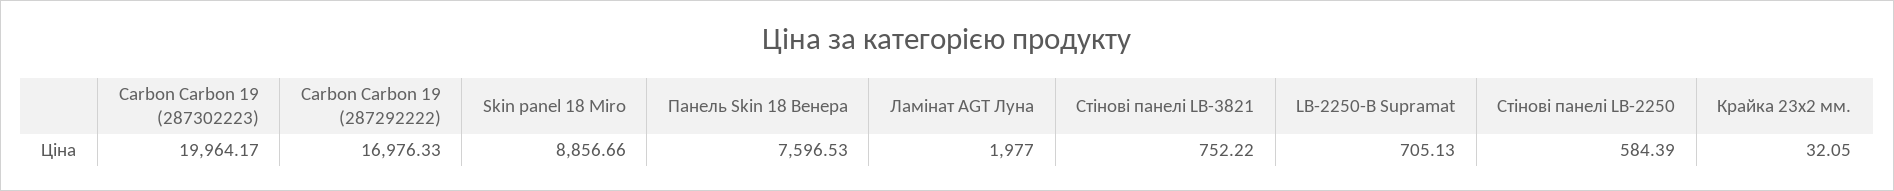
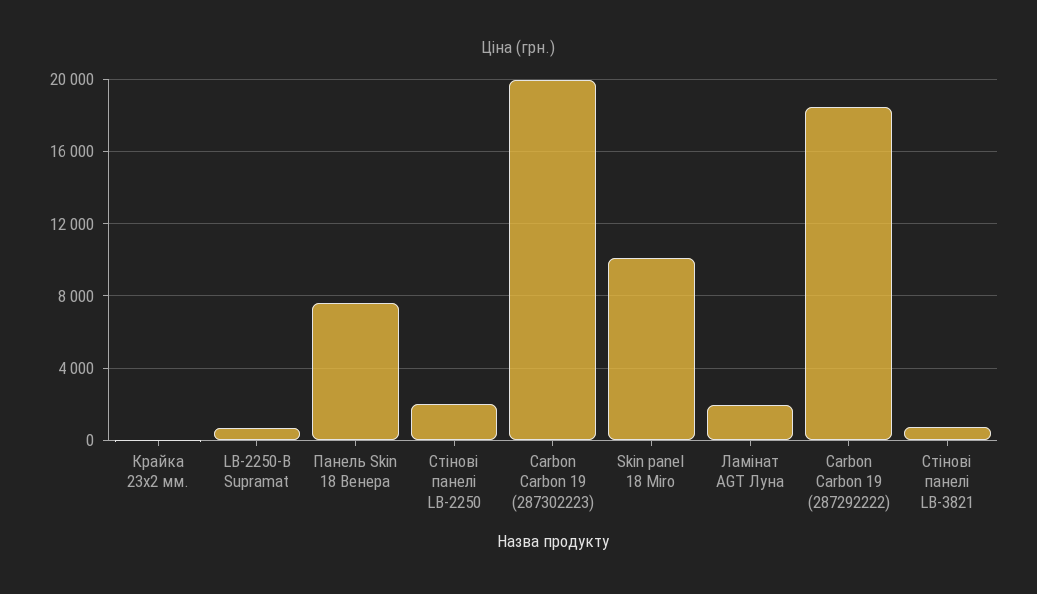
Carbon Carbon 19 (287292222): 16976.33 -> 18500
Skin panel 18 Miro: 8856.66 -> 10000
Стінові панелі LB-2250: 584.39 -> 2000

